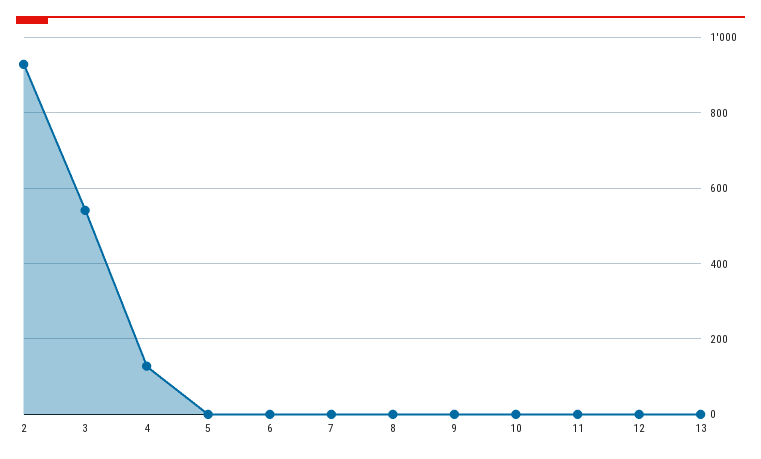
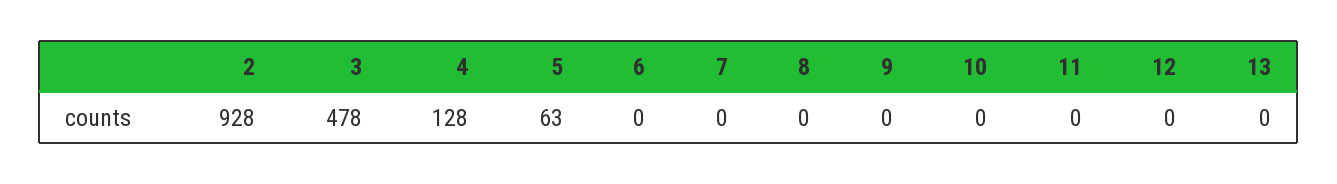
3: 540 -> 478
5: 0 -> 63

